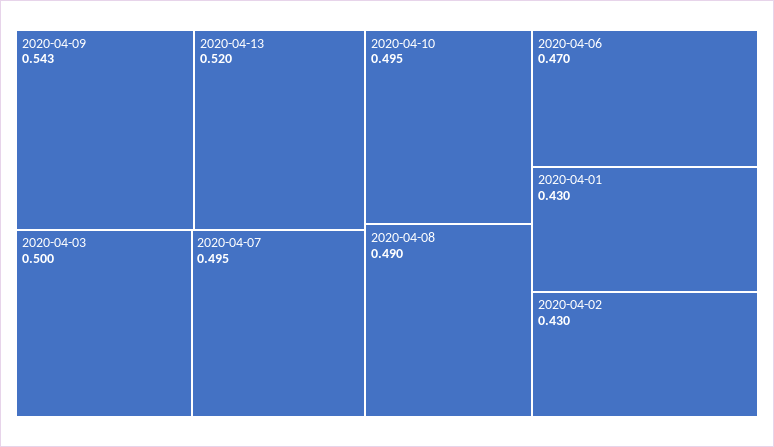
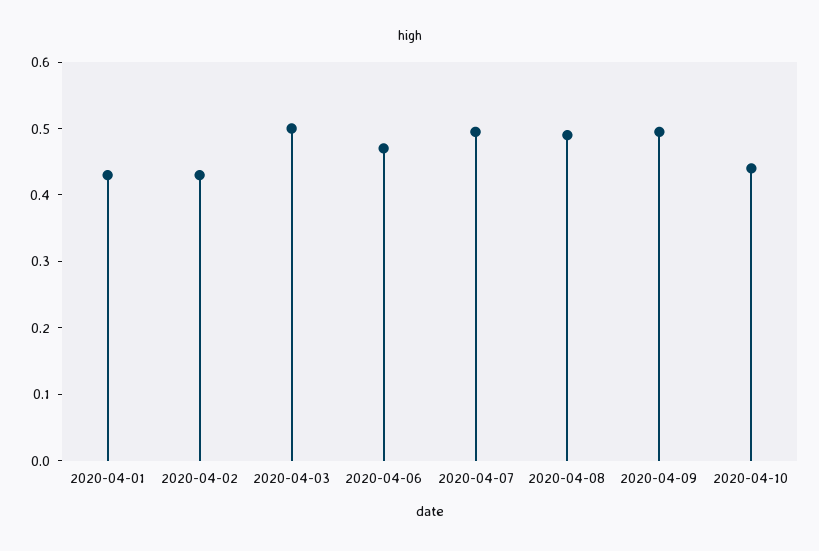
2020-04-09: 0.543 -> 0.5
2020-04-13: 0.52 -> none
2020-04-10: 0.495 -> 0.44

